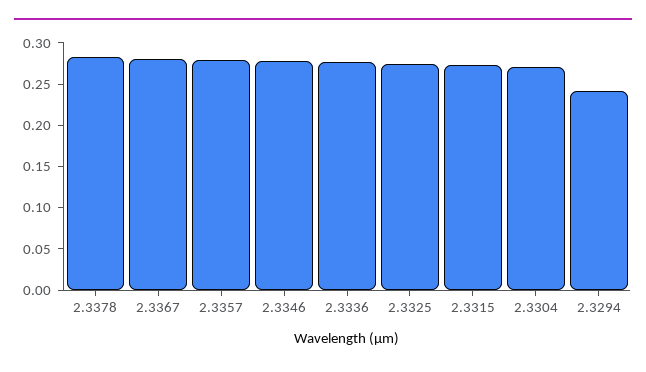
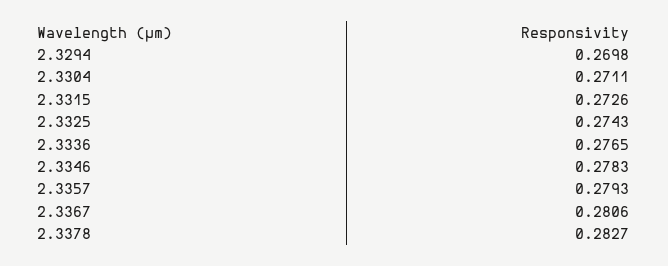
2.3294: 0.24 -> 0.2698

